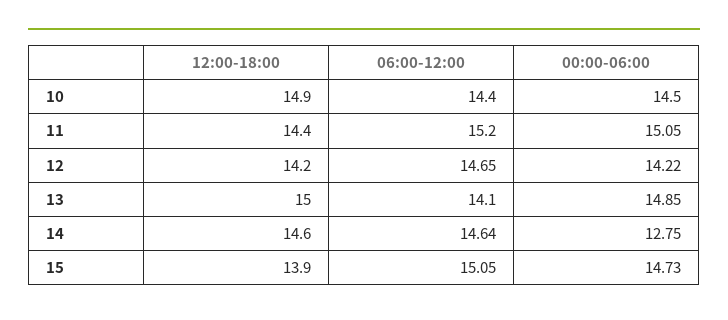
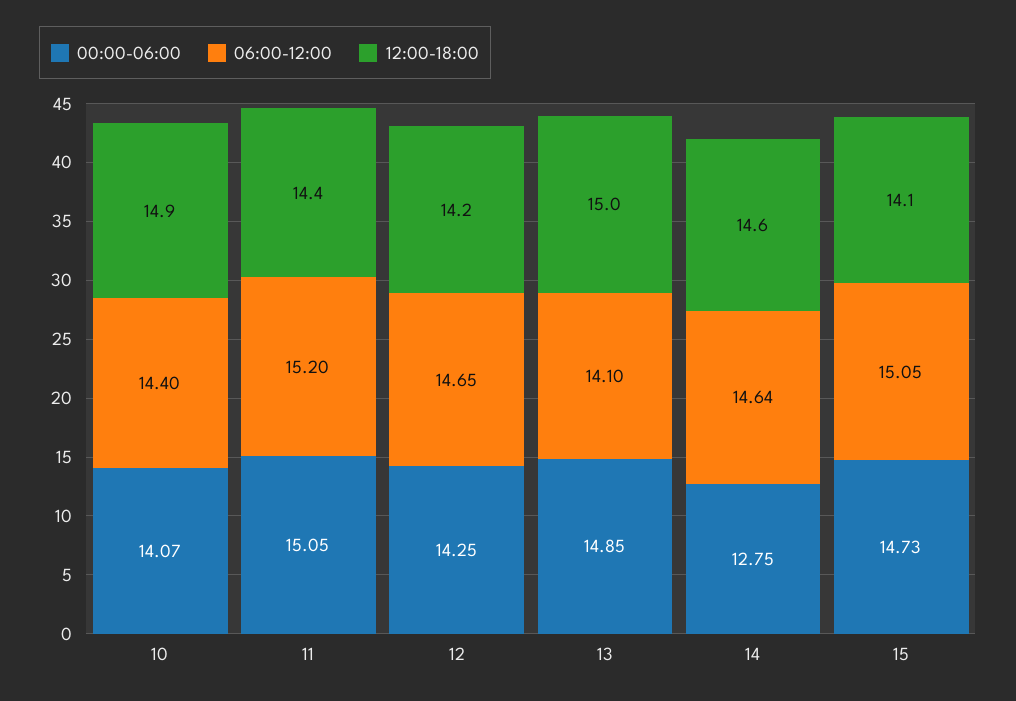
00:00-06:00, 10: 14.5 -> 14.07
00:00-06:00, 12: 14.22 -> 14.25
12:00-18:00, 15: 13.9 -> 14.1

